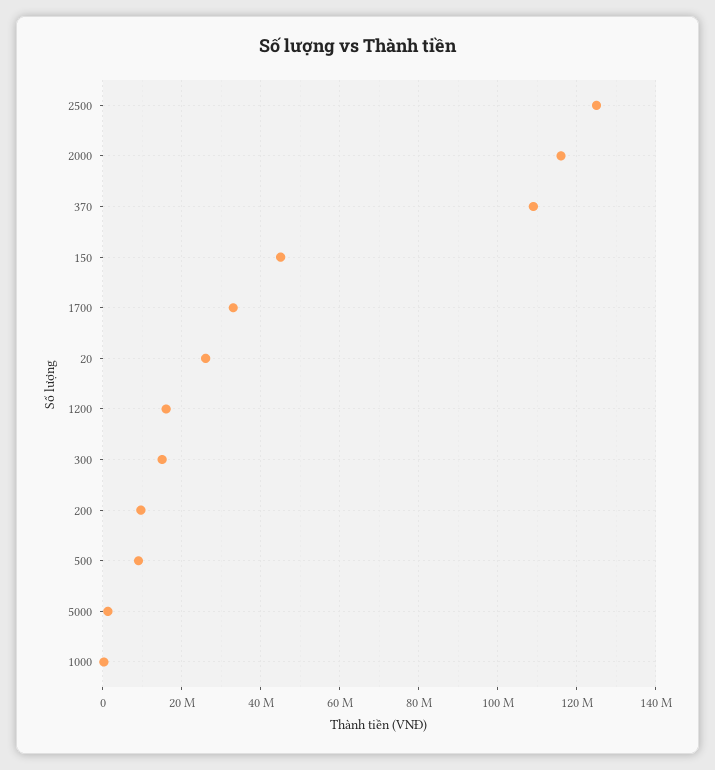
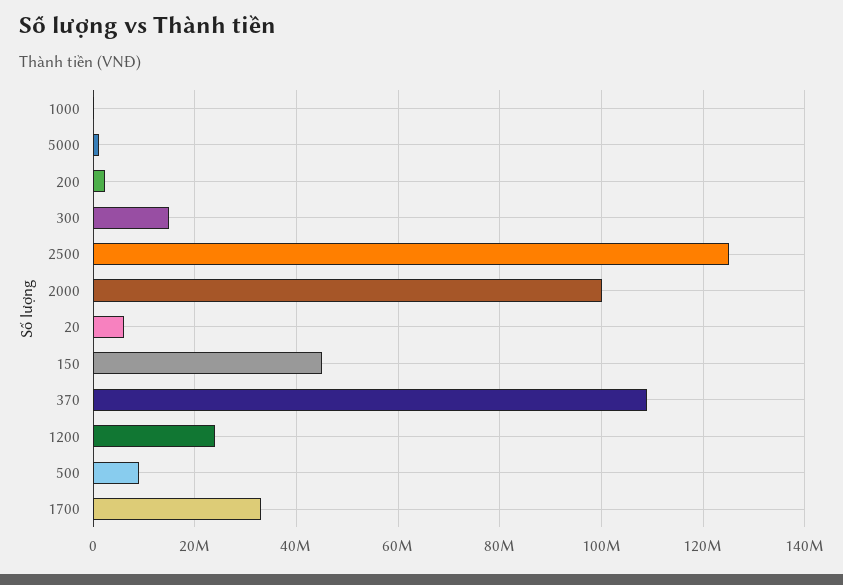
2000: 116000000 -> 100000000
20: 26000000 -> 6000000
1200: 16000000 -> 24000000
200: 10000000 -> 2000000

